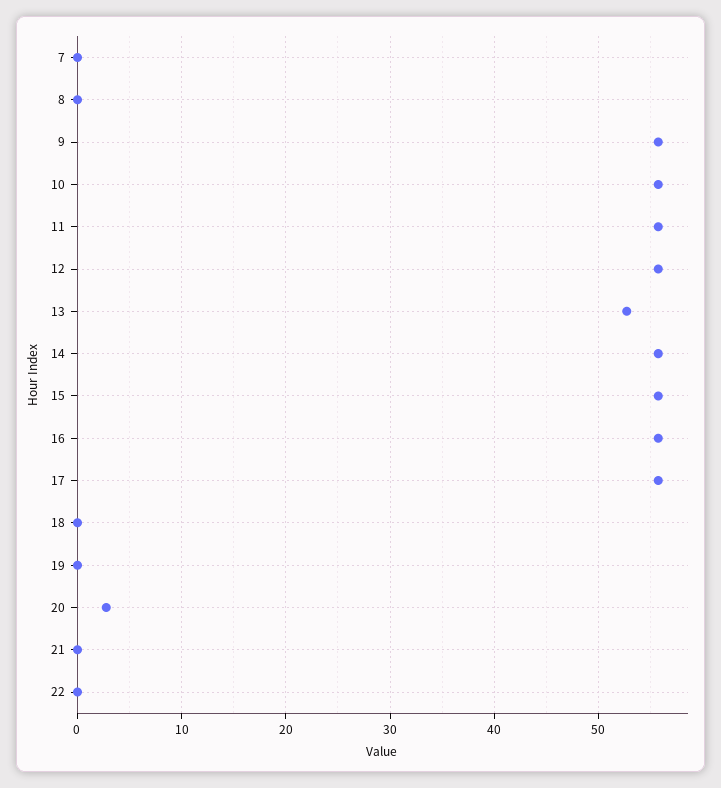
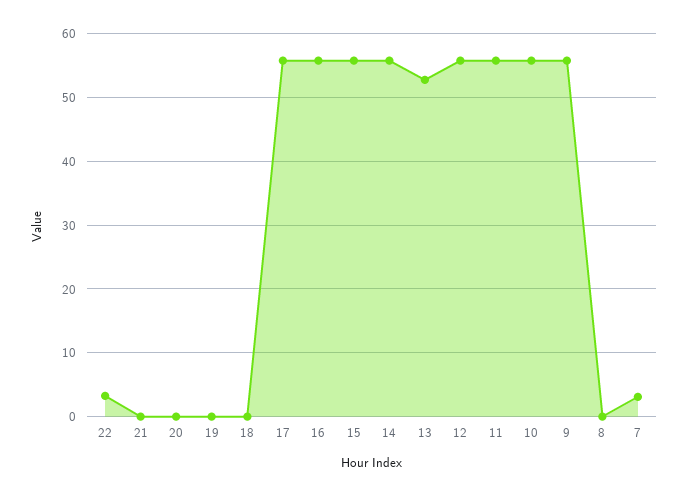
7: 0 -> 3
20: 3 -> 0
22: 0 -> 3

